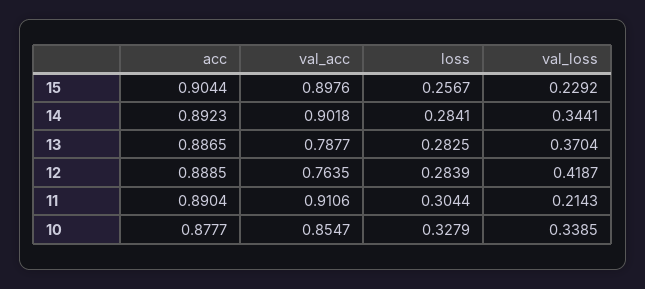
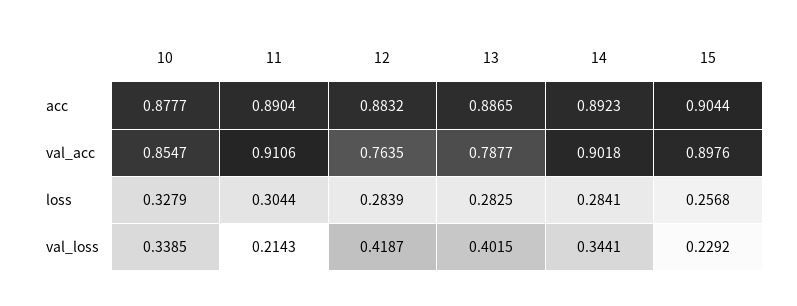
loss, 15: 0.2567 -> 0.2568
val_loss, 13: 0.3704 -> 0.4015
acc, 12: 0.8885 -> 0.8832

